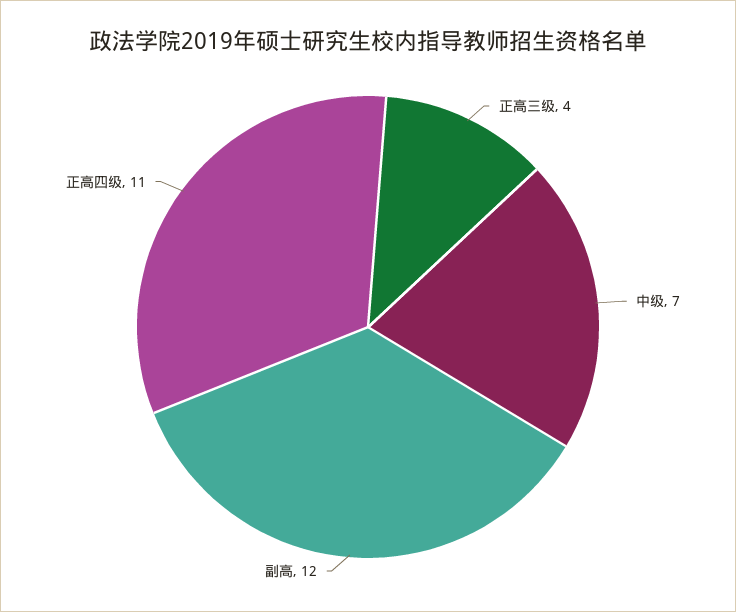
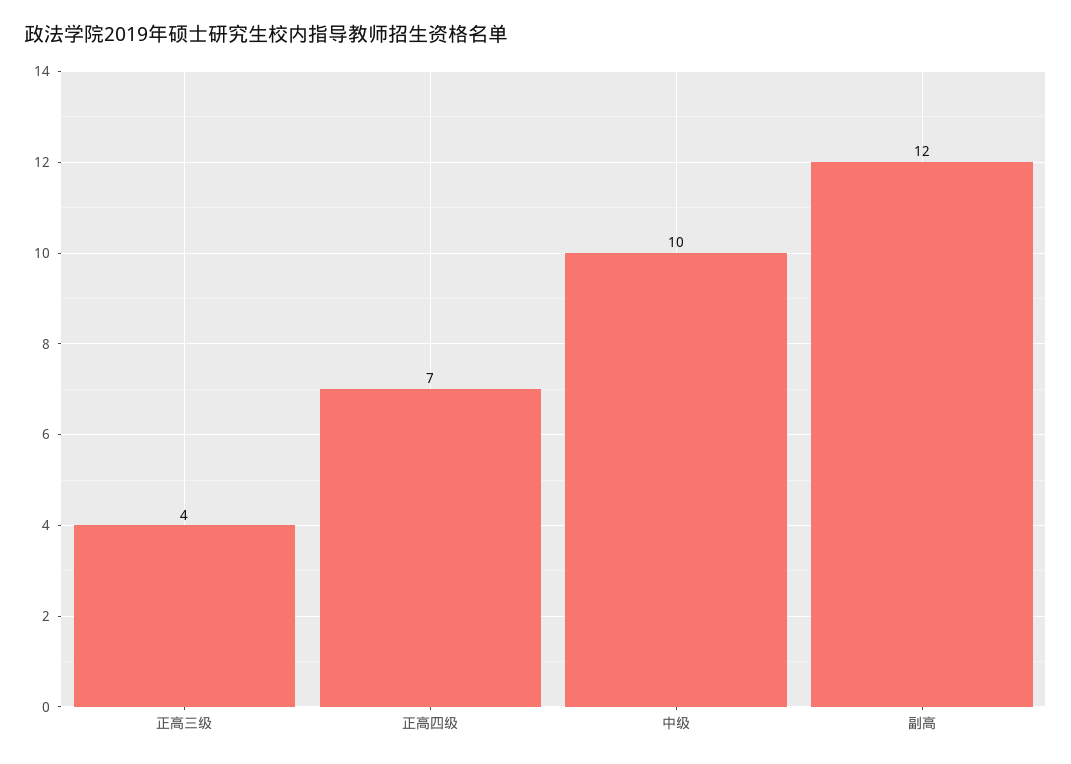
中级: 7 -> 10
正高四级: 11 -> 7

